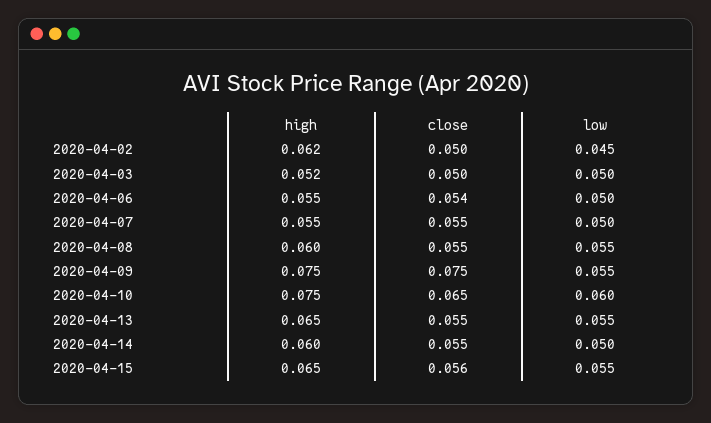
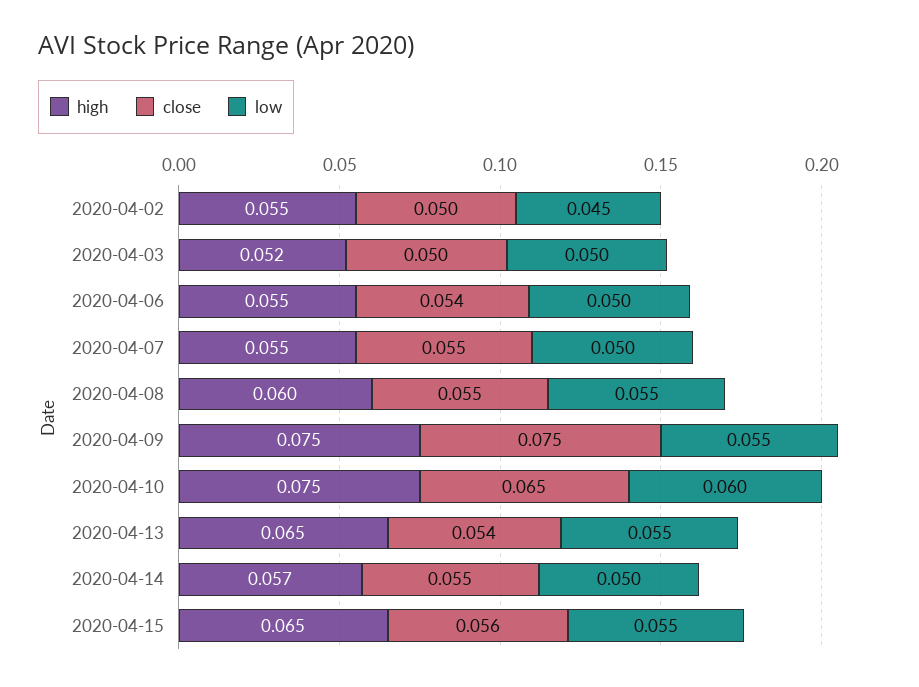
high, 2020-04-02: 0.062 -> 0.055
close, 2020-04-13: 0.055 -> 0.054
high, 2020-04-14: 0.06 -> 0.057

